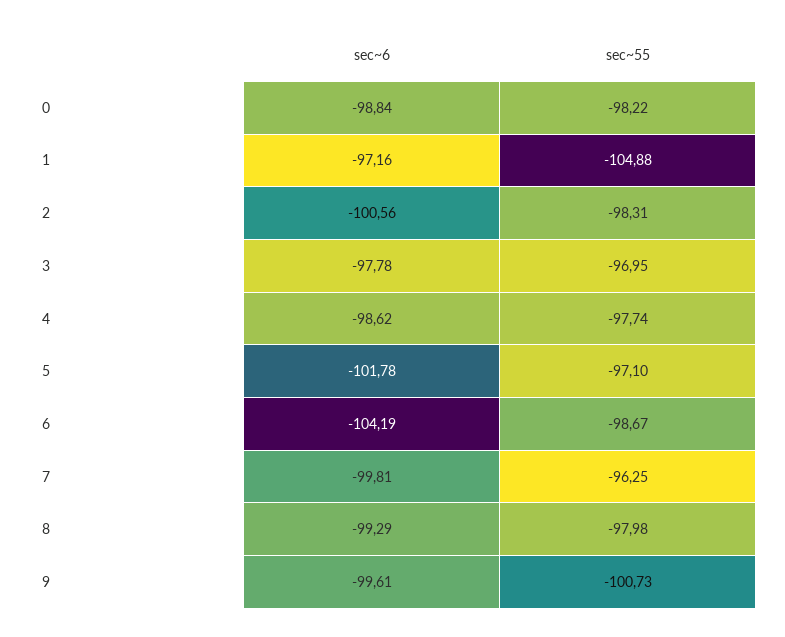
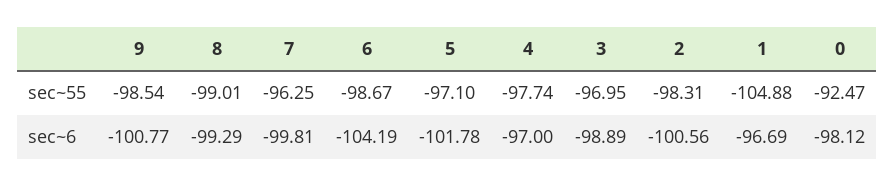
sec~6, 0: -98.84 -> -98.12
sec~55, 0: -98.22 -> -92.47
sec~6, 1: -97.16 -> -96.69
sec~6, 3: -97.78 -> -98.89
sec~6, 4: -98.62 -> -97
sec~55, 8: -97.98 -> -99.01
sec~6, 9: -99.61 -> -100.77
sec~55, 9: -100.73 -> -98.54

